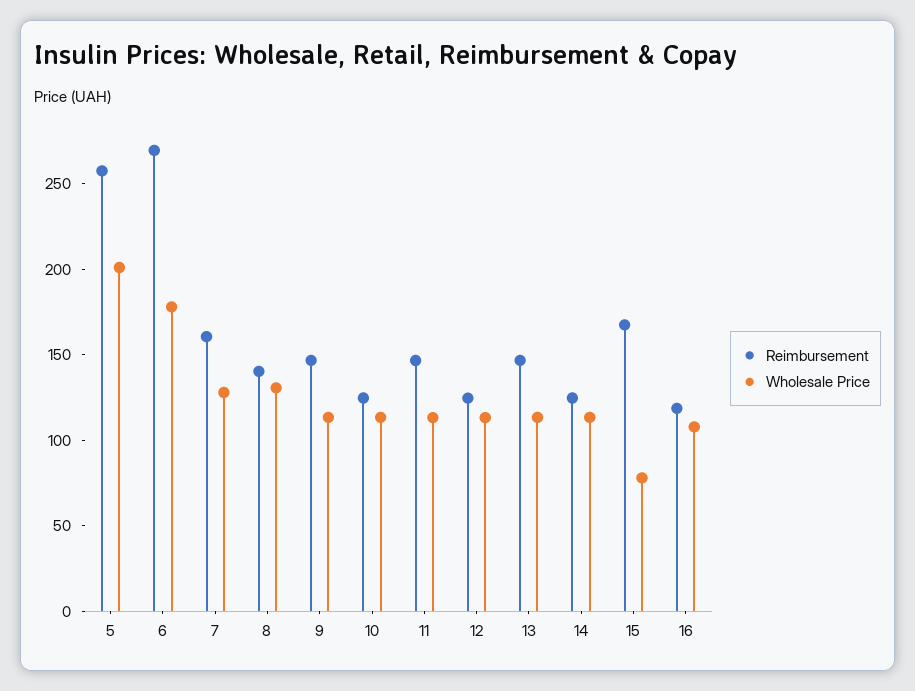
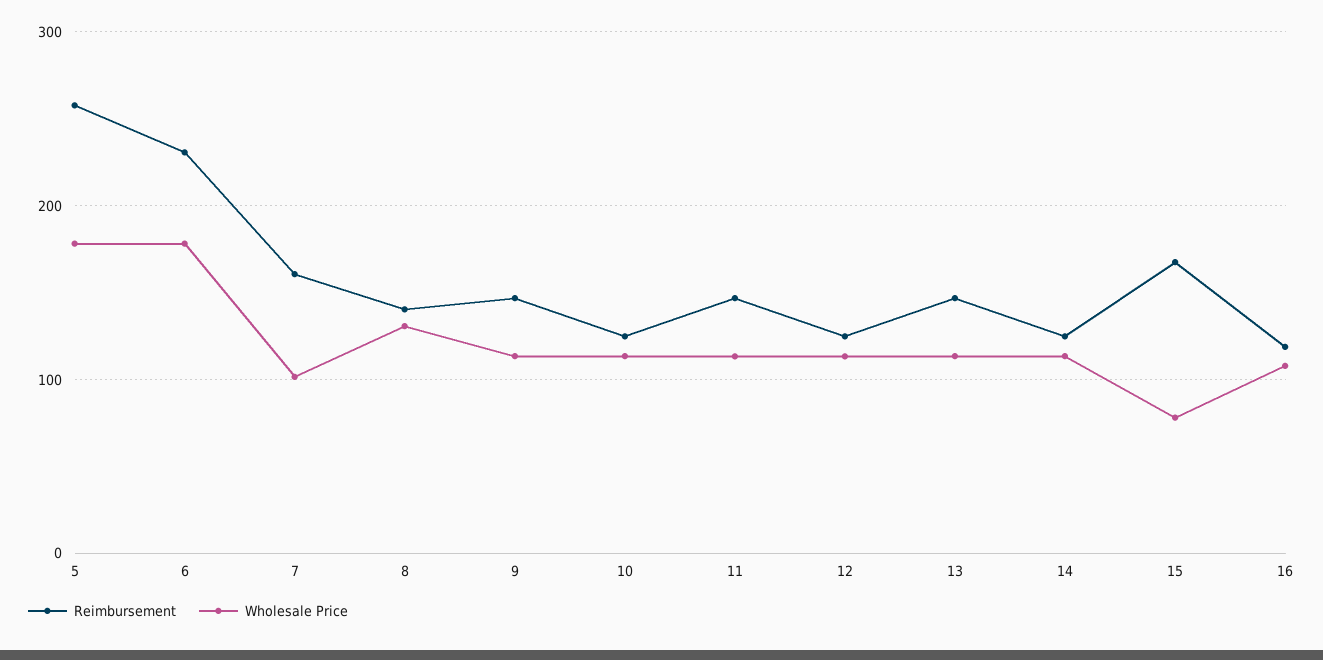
Wholesale Price, 5: 200 -> 180
Reimbursement, 6: 270 -> 230
Wholesale Price, 7: 130 -> 100

